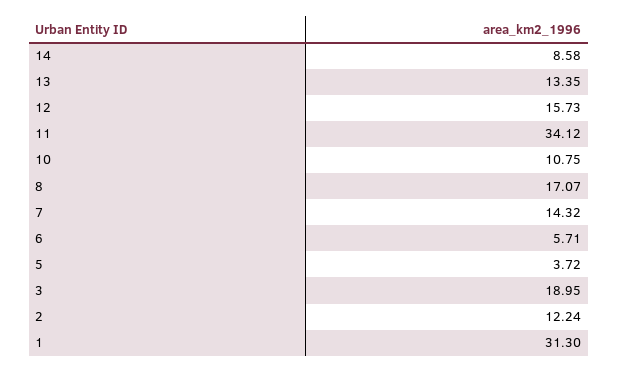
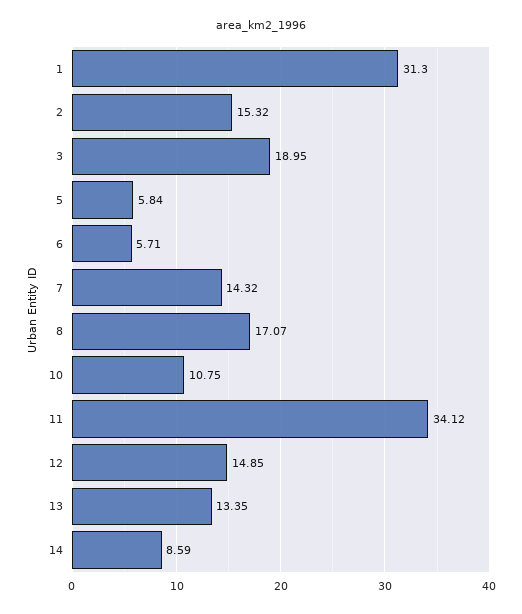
14: 8.58 -> 8.59
12: 15.73 -> 14.85
5: 3.72 -> 5.84
2: 12.24 -> 15.32

